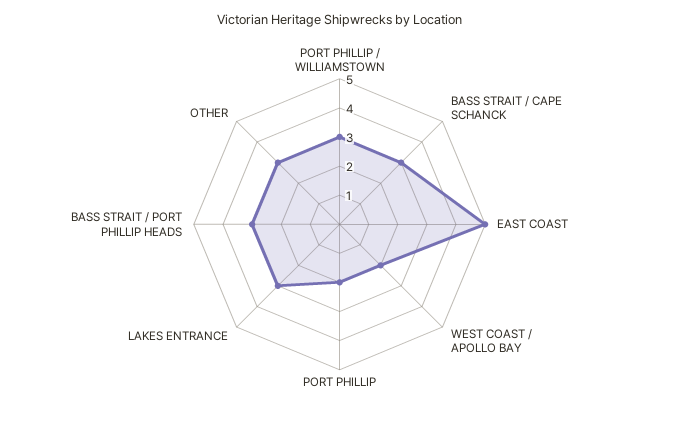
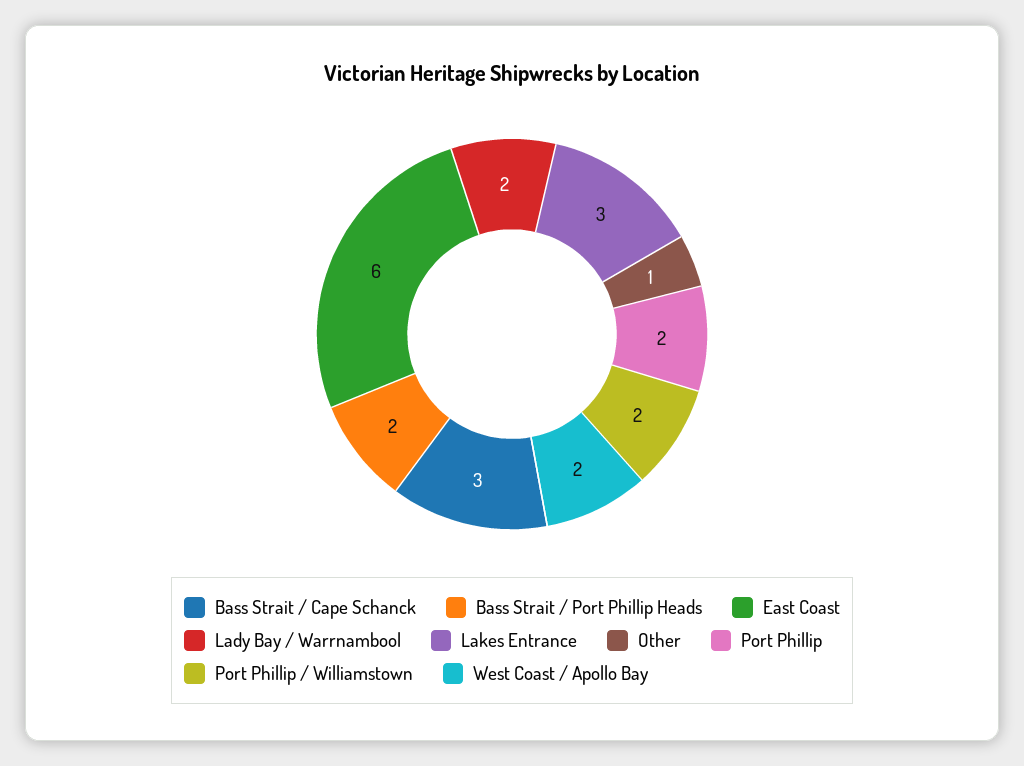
PORT PHILLIP / WILLIAMSTOWN: 3 -> 2
EAST COAST: 5 -> 6
BASS STRAIT / PORT PHILLIP HEADS: 3 -> 2
OTHER: 3 -> 1
Lady Bay / Warrnambool: none -> 2

